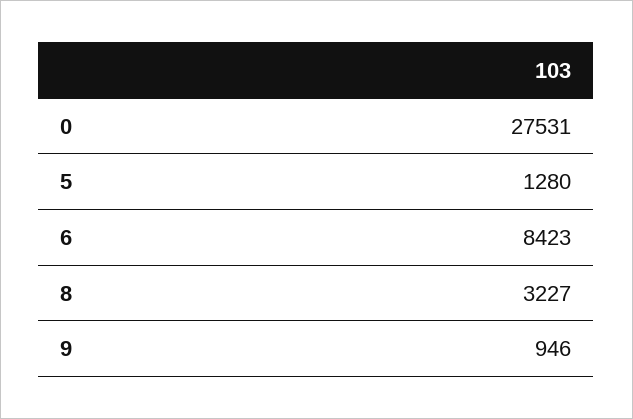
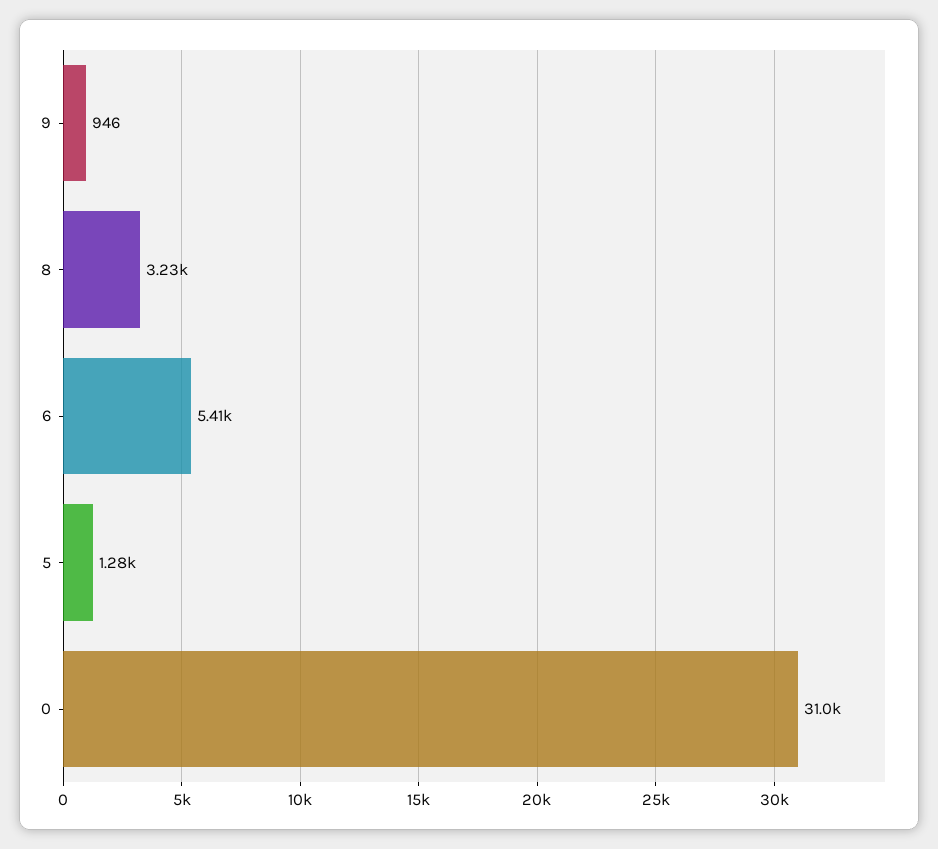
0: 27531 -> 31000
6: 8423 -> 5410

